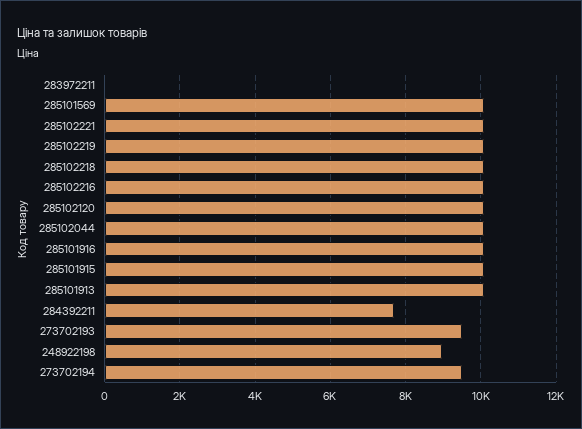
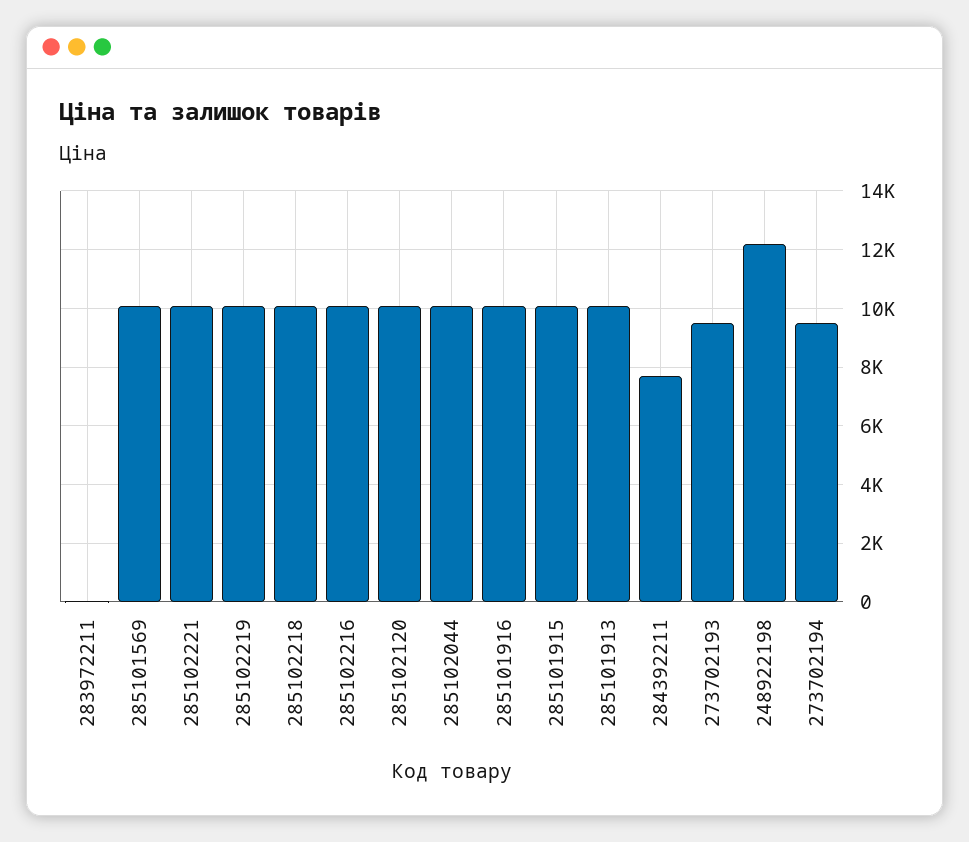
248922198: 9000 -> 12250

